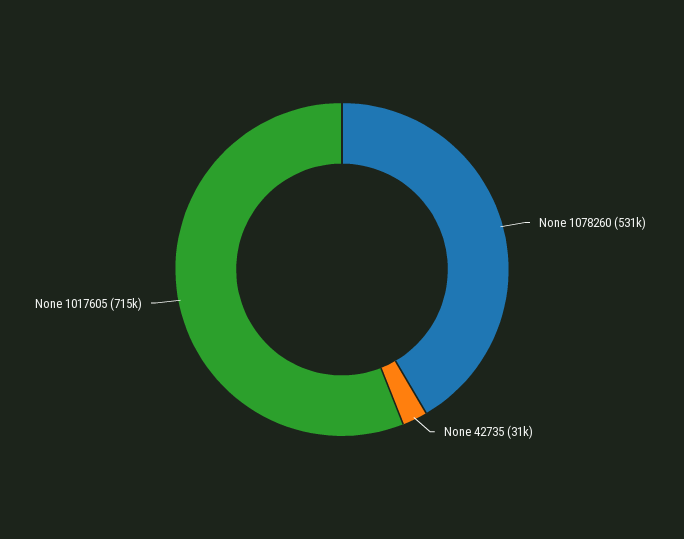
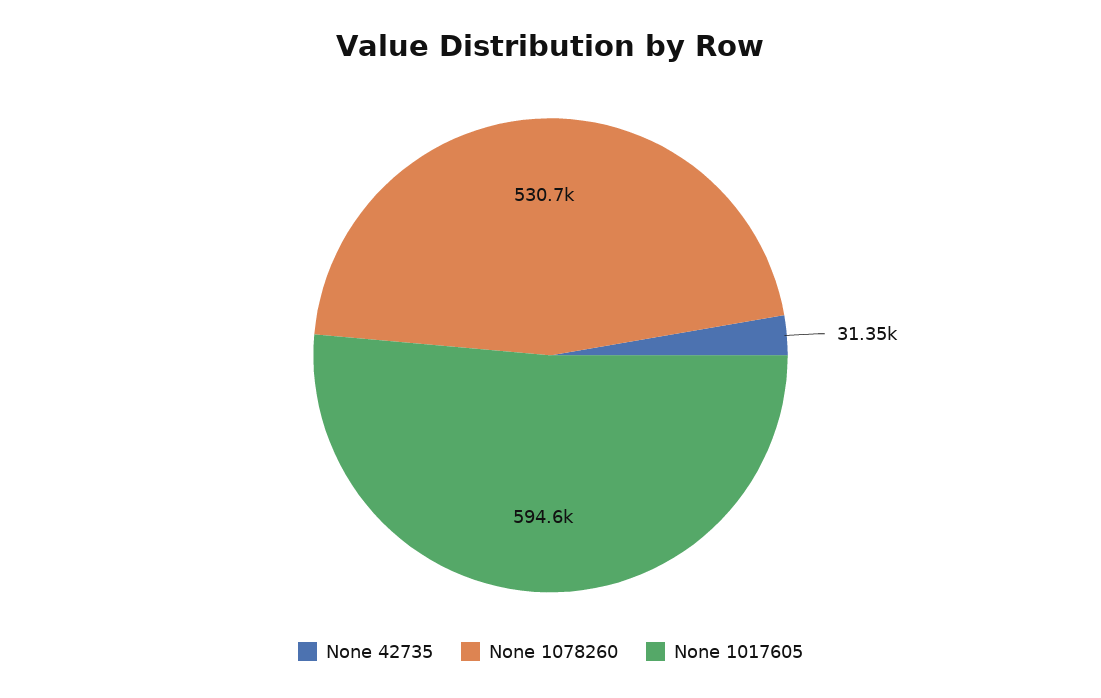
None 1017605: 715000 -> 594600

